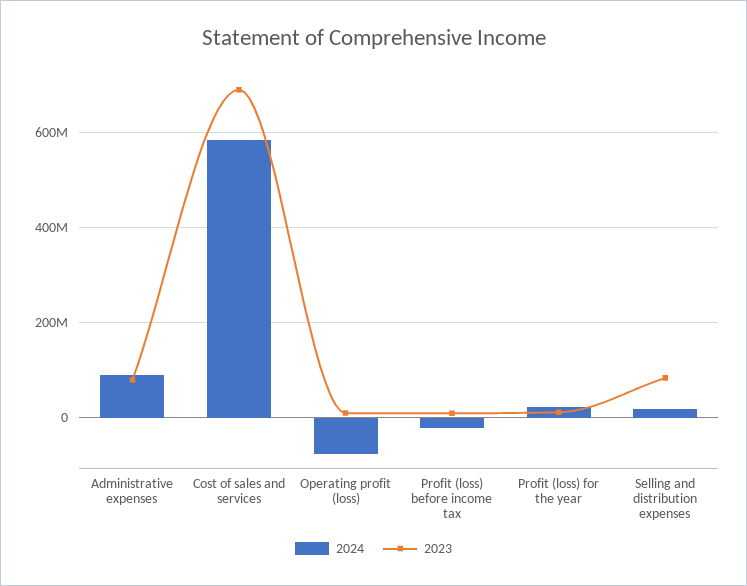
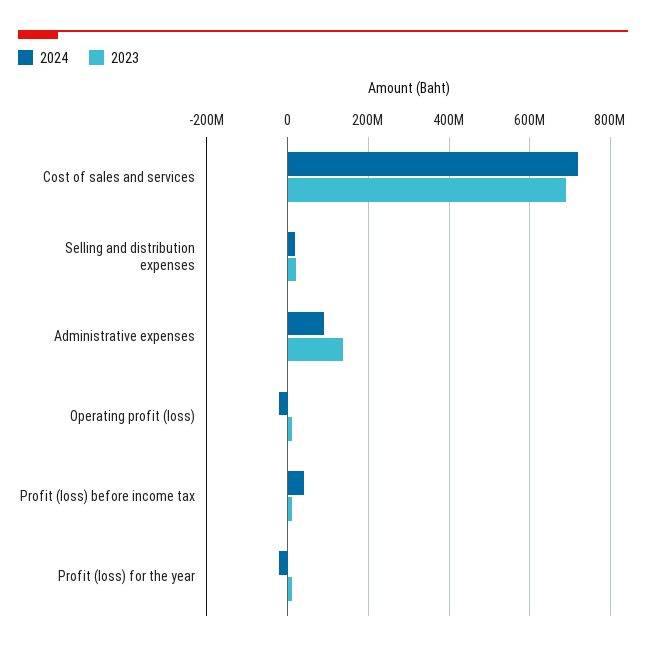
2023, Administrative expenses: 80000000 -> 140000000
2024, Cost of sales and services: 580000000 -> 720000000
2024, Operating profit (loss): -80000000 -> -20000000
2024, Profit (loss) before income tax: -20000000 -> 40000000
2024, Profit (loss) for the year: 20000000 -> -20000000
2023, Selling and distribution expenses: 80000000 -> 20000000

